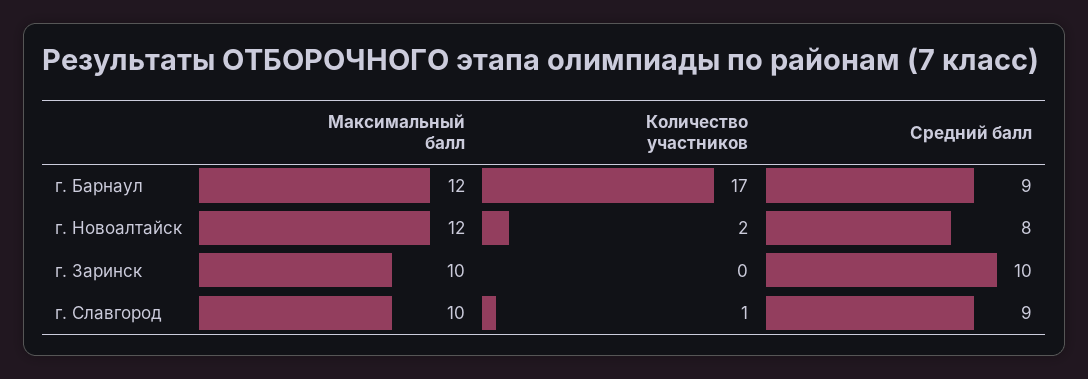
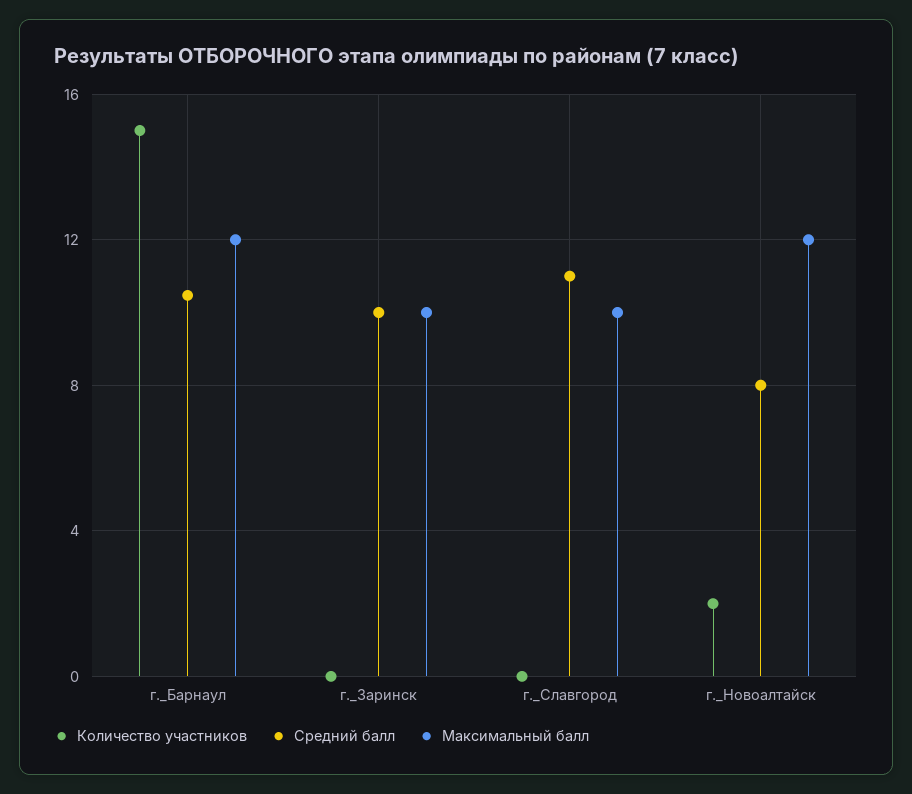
Количество участников, г. Барнаул: 17 -> 15
Средний балл, г. Барнаул: 9 -> 10.5
Количество участников, г. Славгород: 1 -> 0
Средний балл, г. Славгород: 9 -> 11

